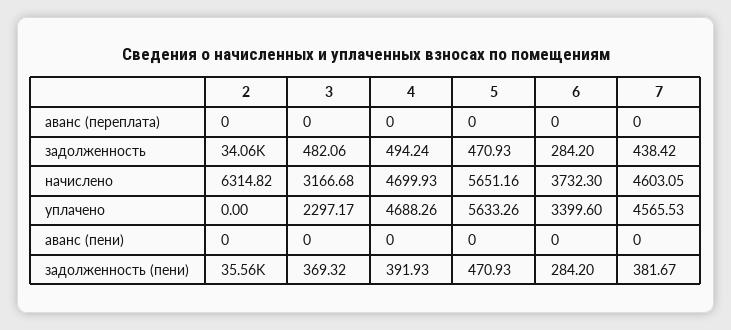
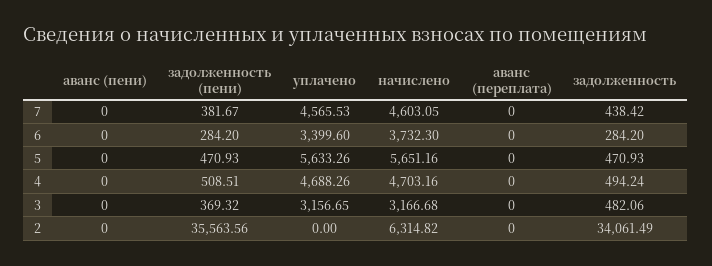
4, начислено: 4699.93 -> 4703.16
3, уплачено: 2297.17 -> 3156.65
4, задолженность (пени): 391.93 -> 508.51

